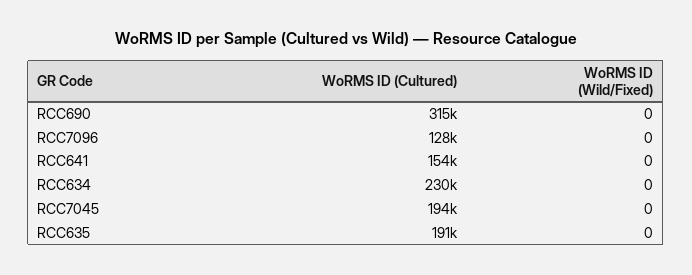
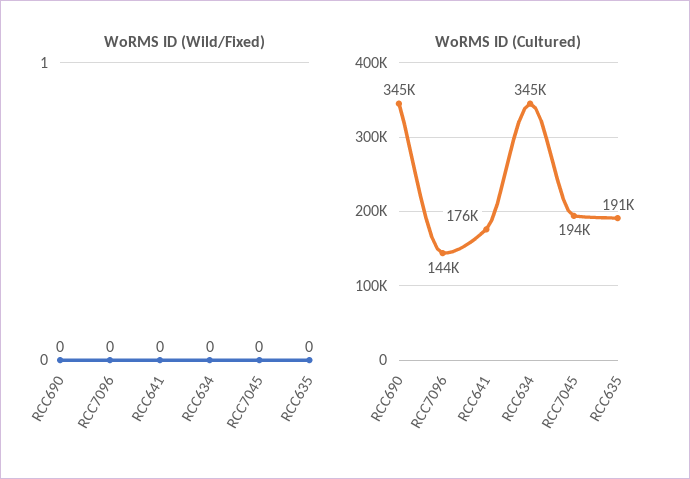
WoRMS ID (Cultured), RCC690: 315000 -> 345000
WoRMS ID (Cultured), RCC7096: 128000 -> 144000
WoRMS ID (Cultured), RCC641: 154000 -> 176000
WoRMS ID (Cultured), RCC634: 230000 -> 345000

